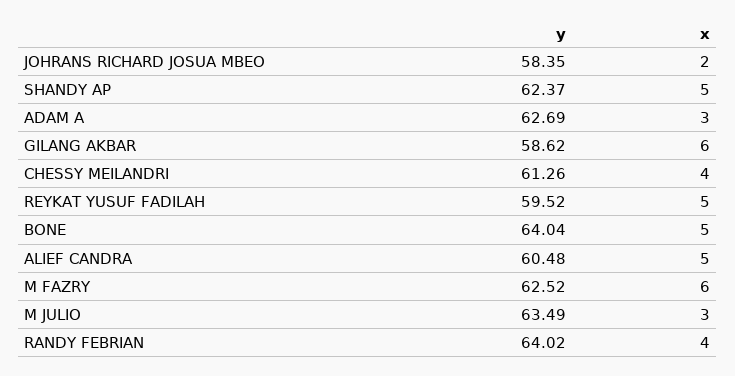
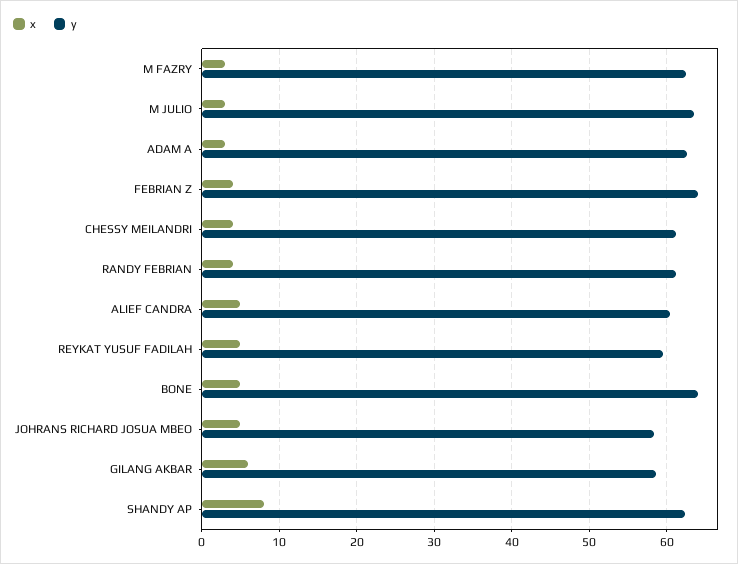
x, JOHRANS RICHARD JOSUA MBEO: 2 -> 5
x, SHANDY AP: 5 -> 8
x, M FAZRY: 6 -> 3
y, RANDY FEBRIAN: 64.02 -> 61
x, FEBRIAN Z: none -> 4
y, FEBRIAN Z: none -> 64

